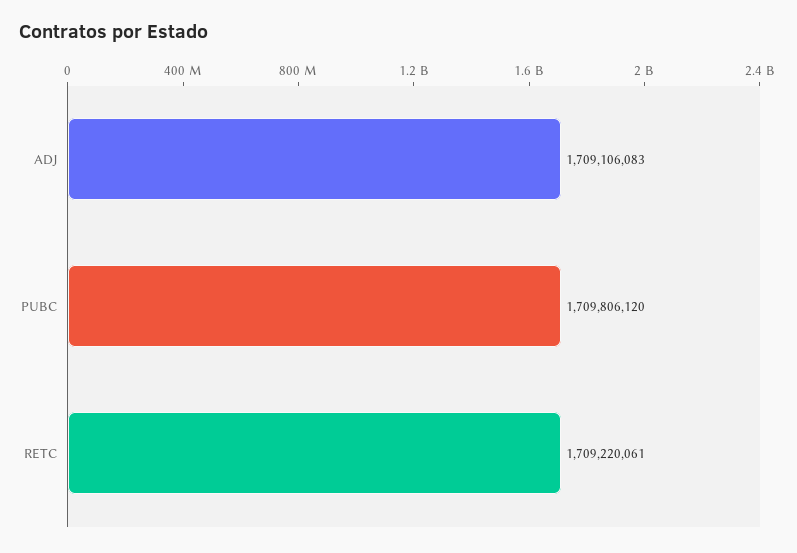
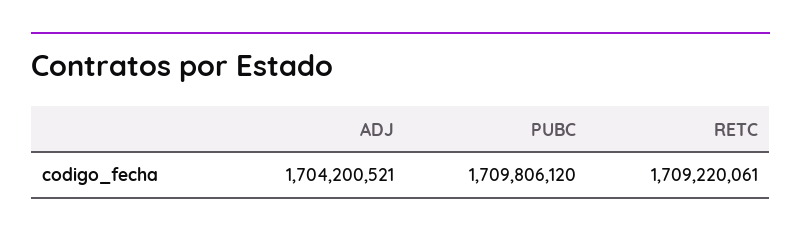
ADJ: 1709106083 -> 1704200521

